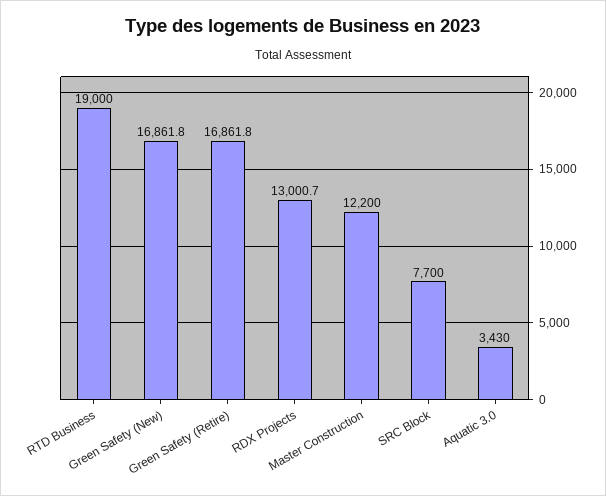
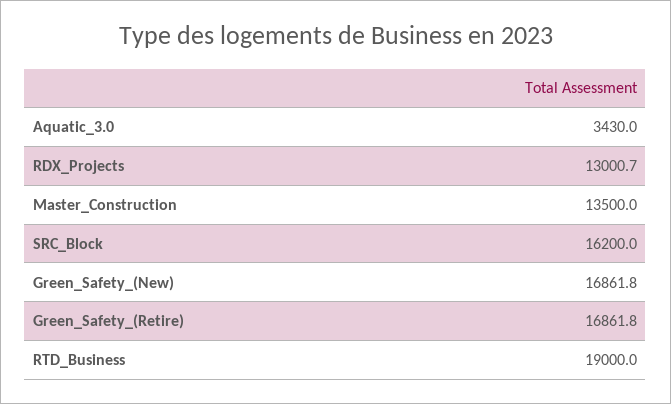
Master Construction: 12200 -> 13500
SRC Block: 7700 -> 16200

